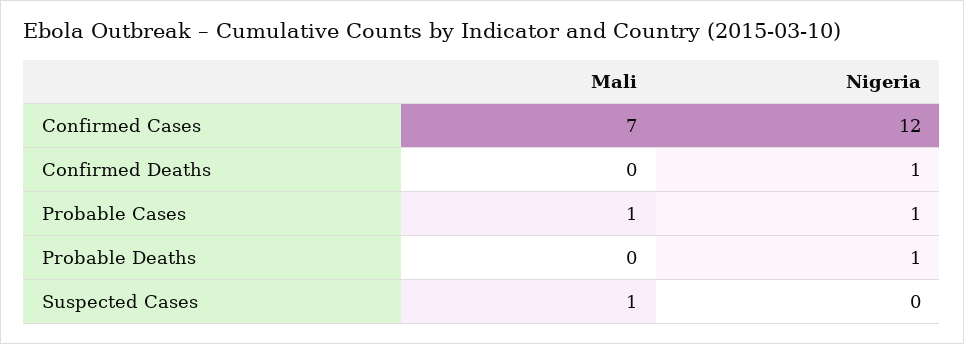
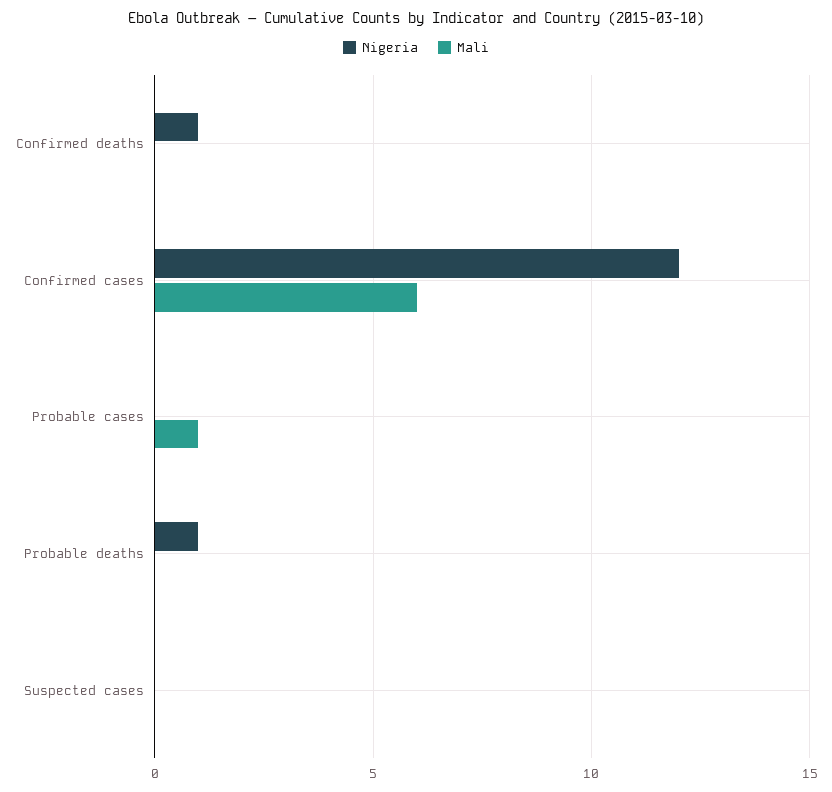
Mali, Confirmed Cases: 7 -> 6
Nigeria, Probable Cases: 1 -> 0
Mali, Suspected Cases: 1 -> 0

